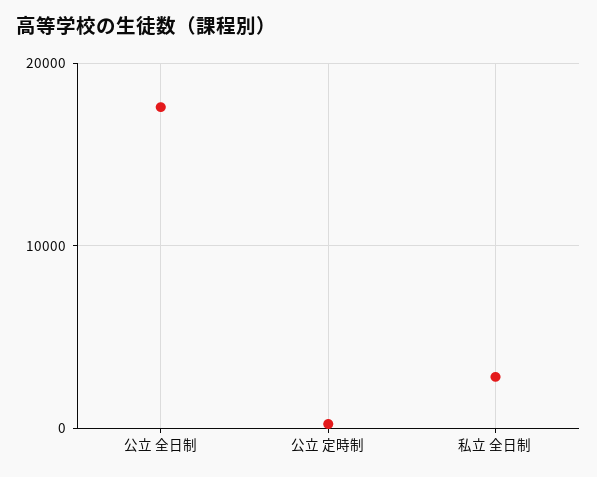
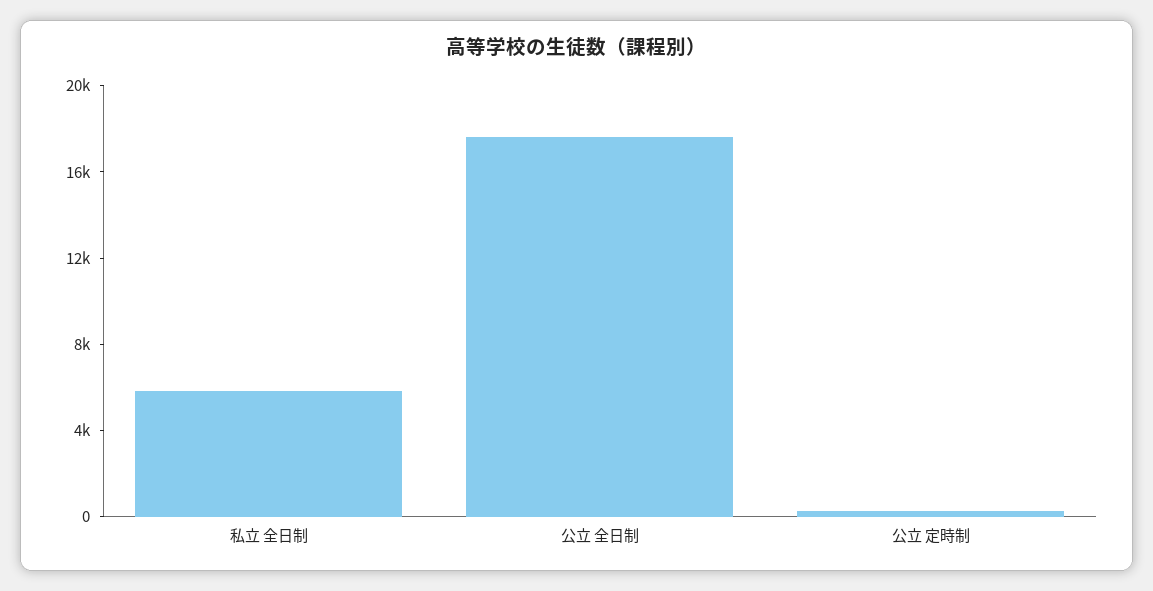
私立 全日制: 3000 -> 6000

